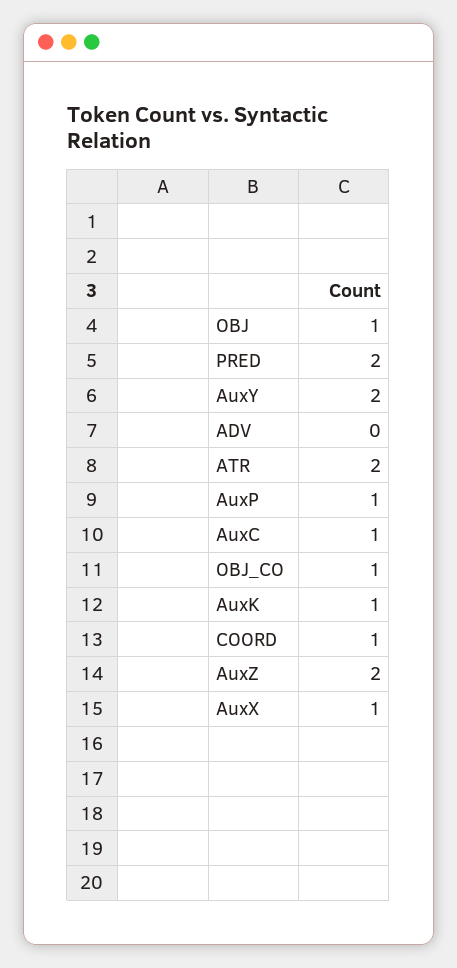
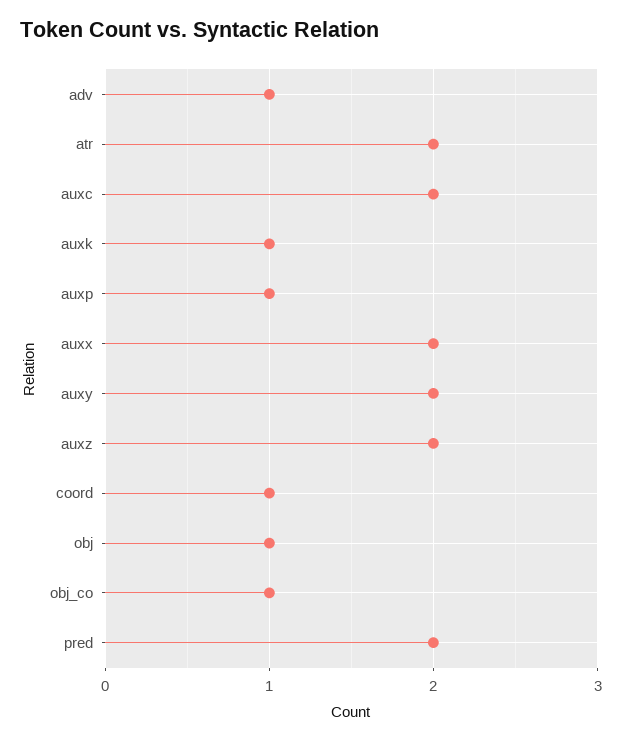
ADV: 0 -> 1
AuxC: 1 -> 2
AuxX: 1 -> 2

